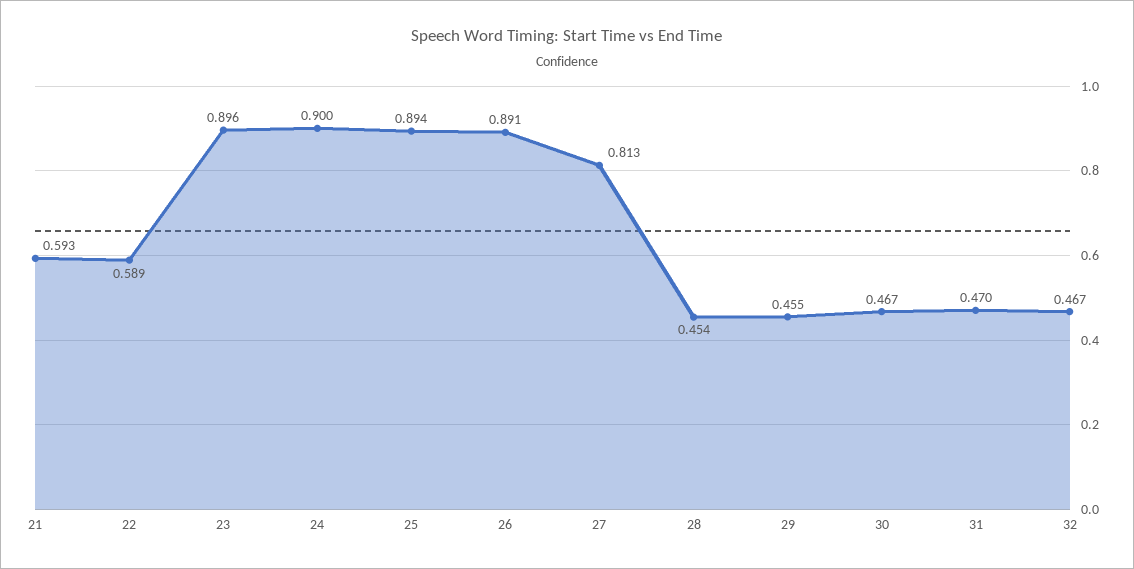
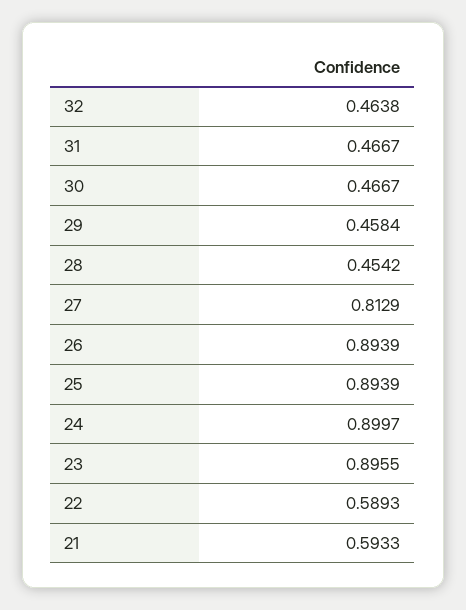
26: 0.891 -> 0.8939
29: 0.455 -> 0.4584
31: 0.47 -> 0.4667
32: 0.467 -> 0.4638

